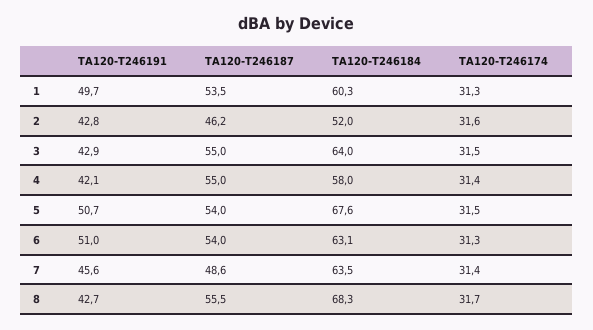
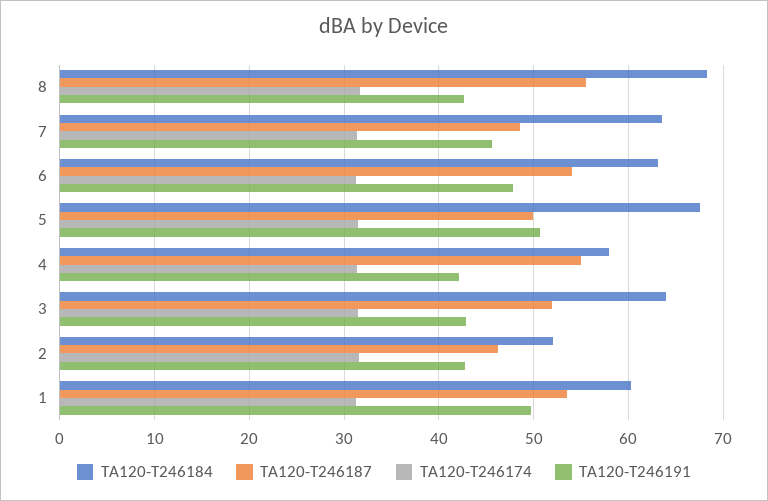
TA120-T246187, 3: 55 -> 52
TA120-T246187, 5: 54 -> 50
TA120-T246191, 6: 51 -> 48

